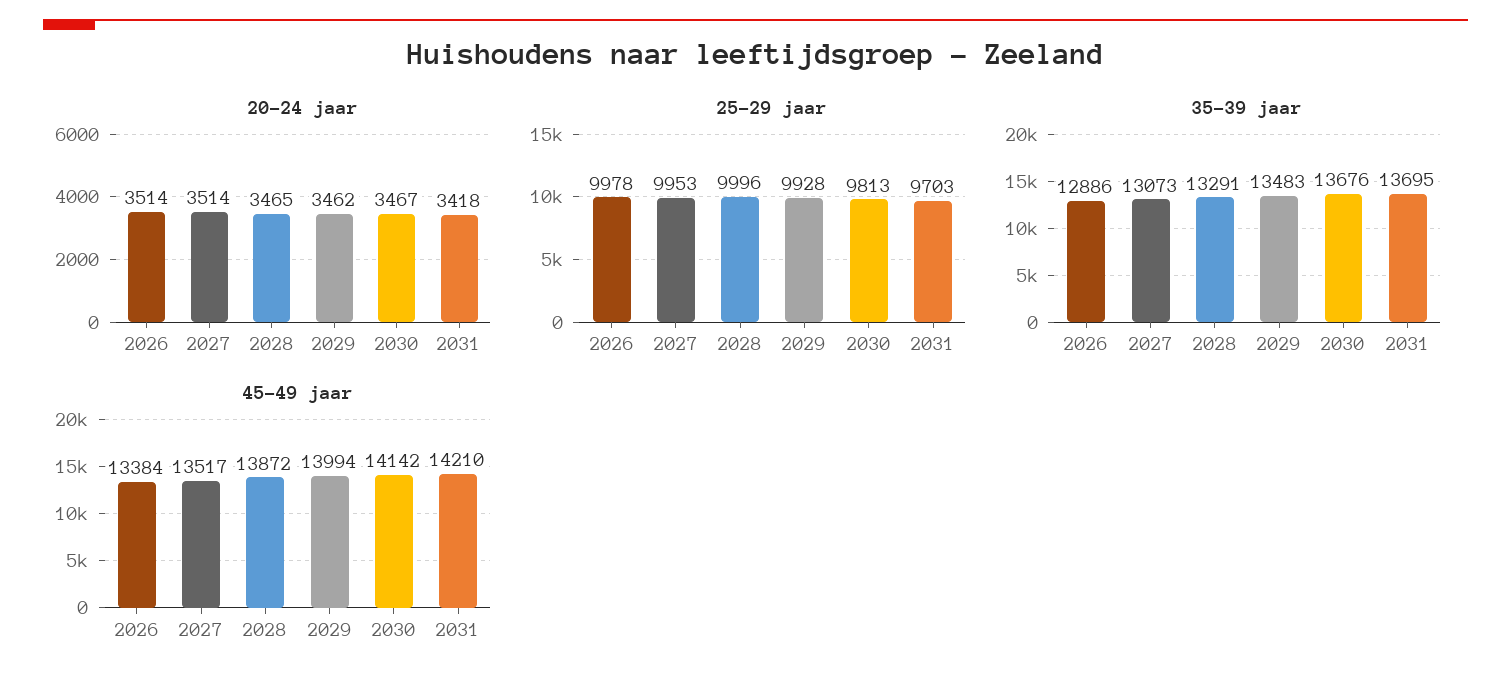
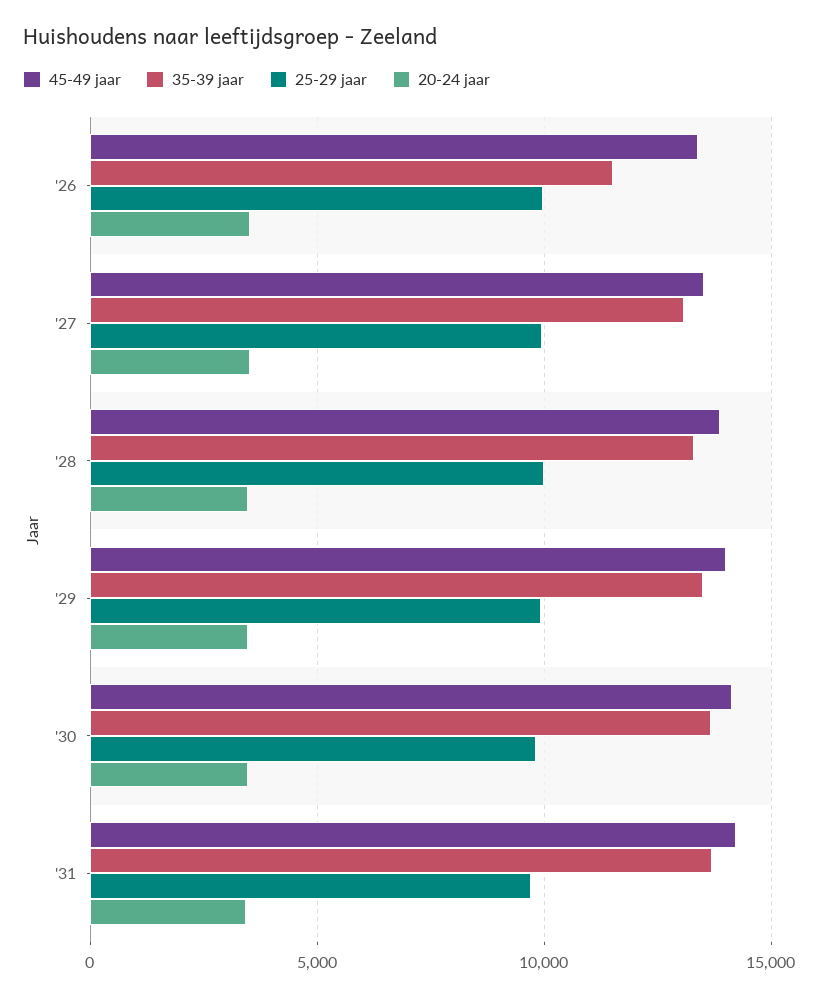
35-39 jaar, 2026: 12886 -> 11500

